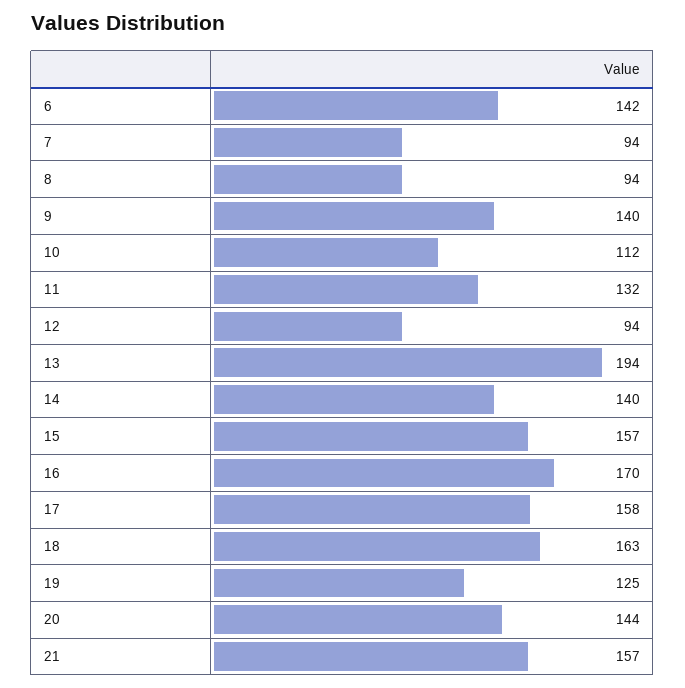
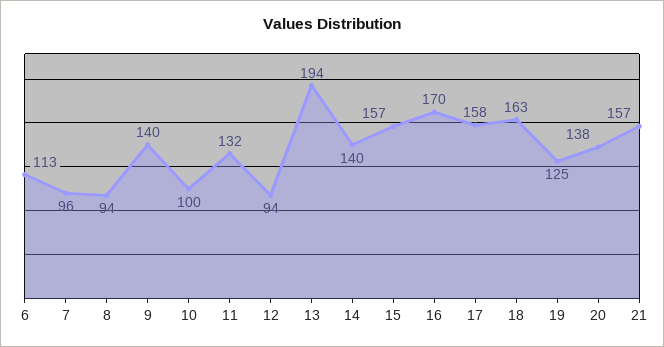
6: 142 -> 113
7: 94 -> 96
10: 112 -> 100
20: 144 -> 138

